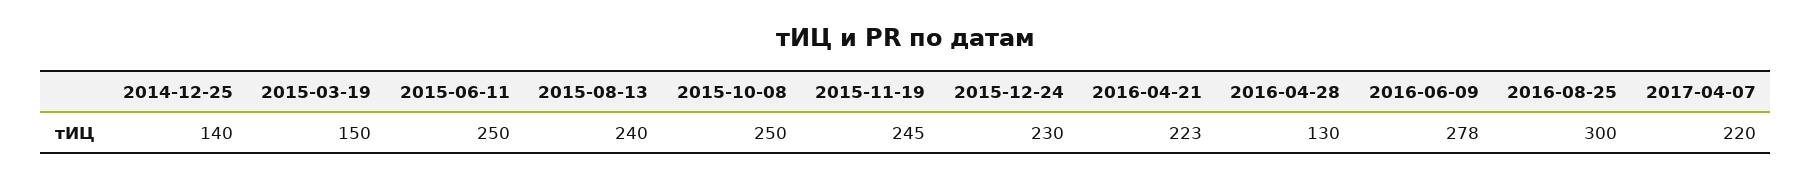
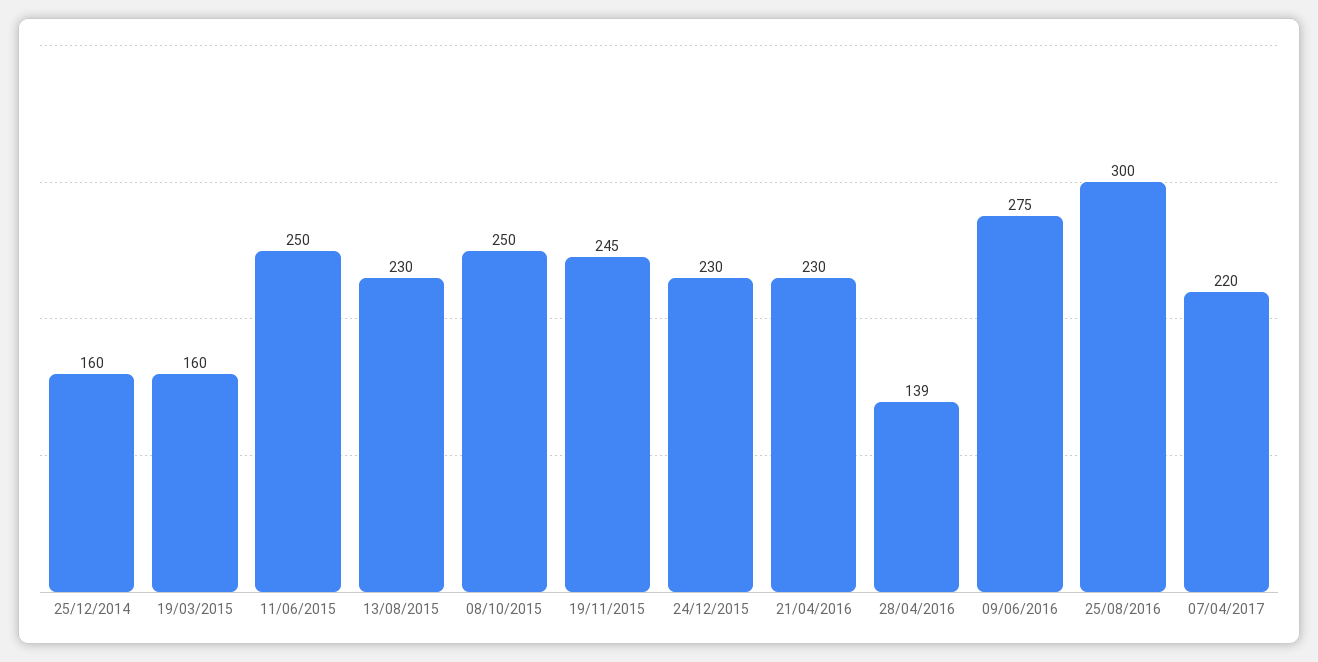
2014-12-25: 140 -> 160
2015-03-19: 150 -> 160
2015-08-13: 240 -> 230
2016-04-21: 223 -> 230
2016-04-28: 130 -> 139
2016-06-09: 278 -> 275

